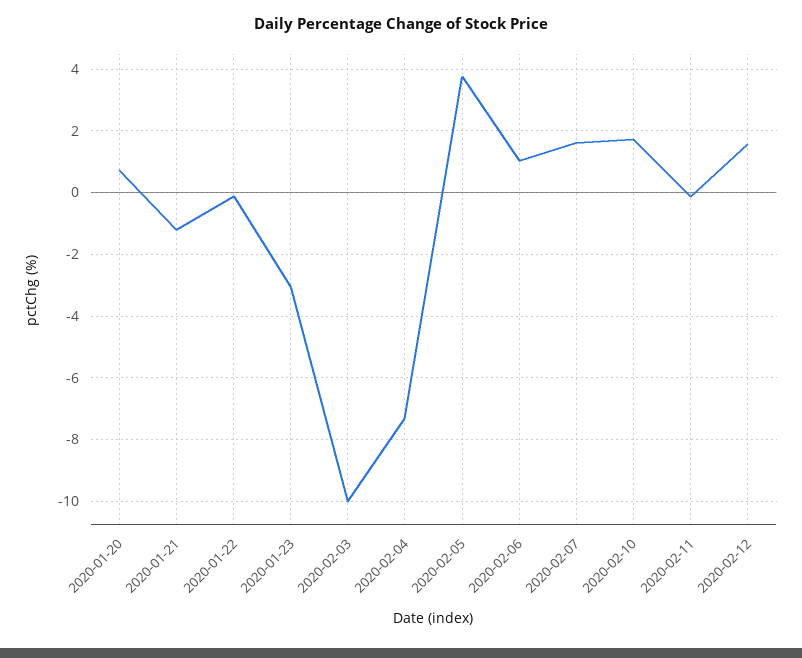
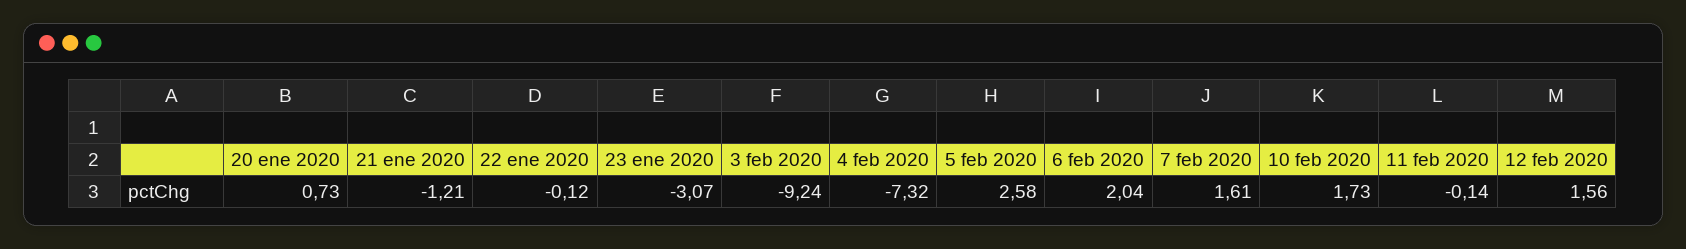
2020-02-03: -10 -> -9.24
2020-02-05: 3.8 -> 2.58
2020-02-06: 1 -> 2.04

